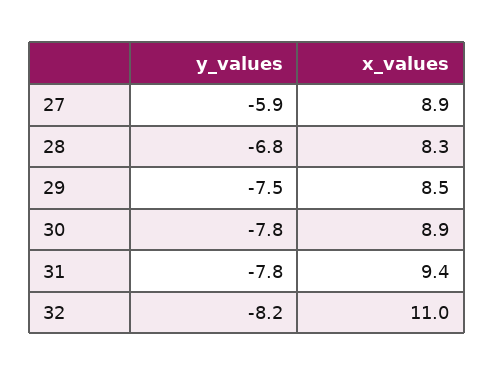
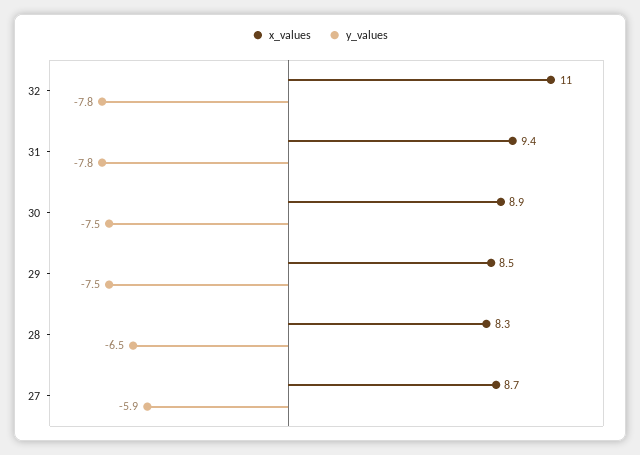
x_values, 27: 8.9 -> 8.7
y_values, 28: -6.8 -> -6.5
y_values, 30: -7.8 -> -7.5
y_values, 32: -8.2 -> -7.8

